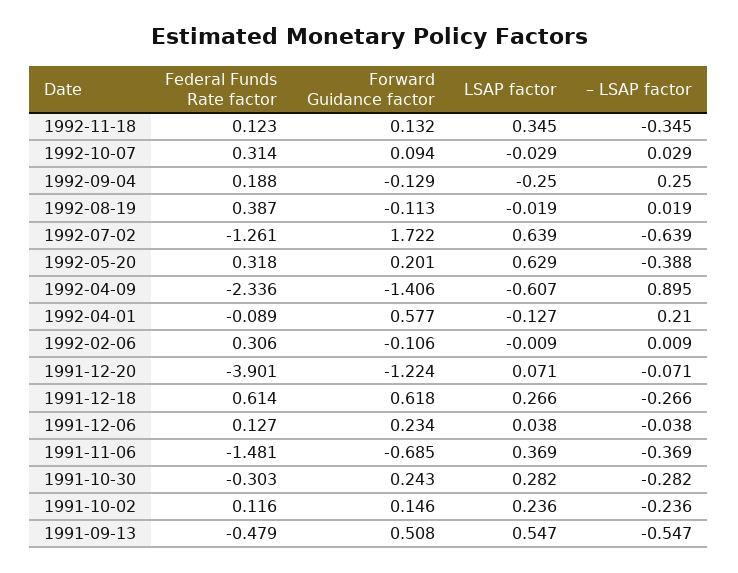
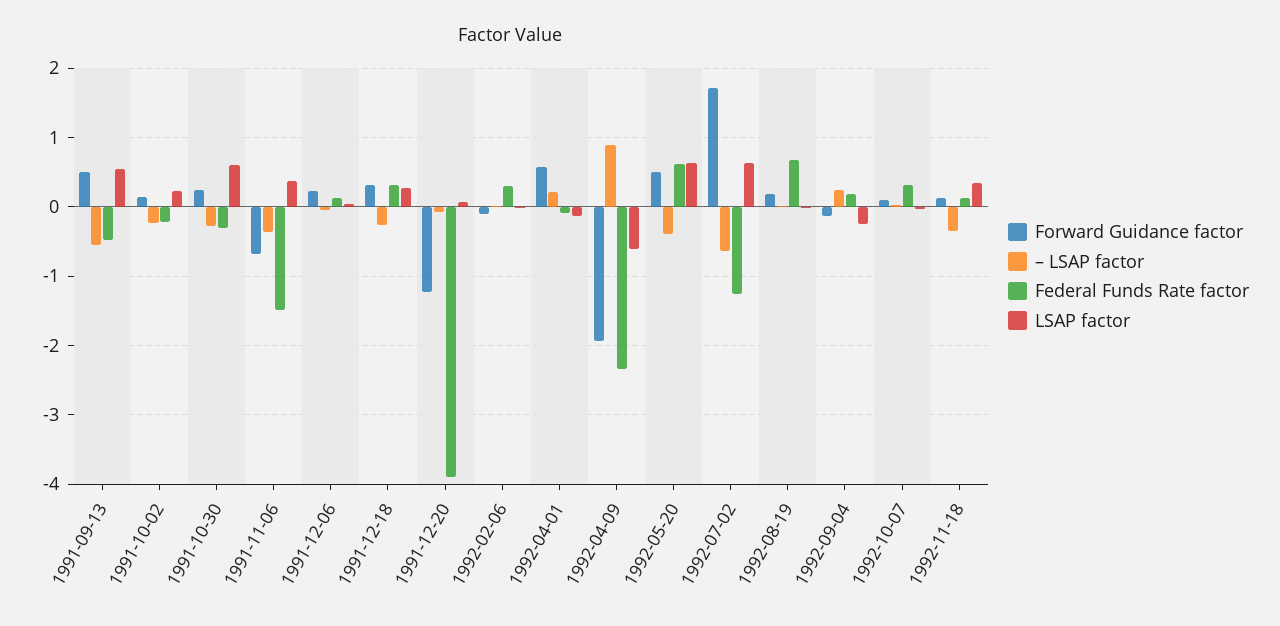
Federal Funds Rate factor, 1992-08-19: 0.387 -> 0.7
Forward Guidance factor, 1992-08-19: -0.113 -> 0.2
Federal Funds Rate factor, 1992-05-20: 0.318 -> 0.6
Forward Guidance factor, 1992-05-20: 0.201 -> 0.5
Forward Guidance factor, 1992-04-09: -1.406 -> -1.9
Federal Funds Rate factor, 1991-12-18: 0.614 -> 0.3
Forward Guidance factor, 1991-12-18: 0.618 -> 0.3
LSAP factor, 1991-10-30: 0.282 -> 0.6
Federal Funds Rate factor, 1991-10-02: 0.116 -> -0.2

